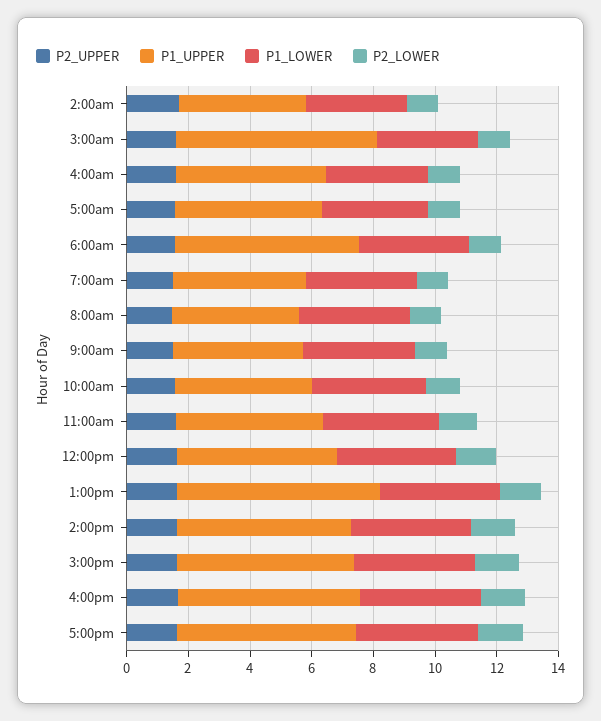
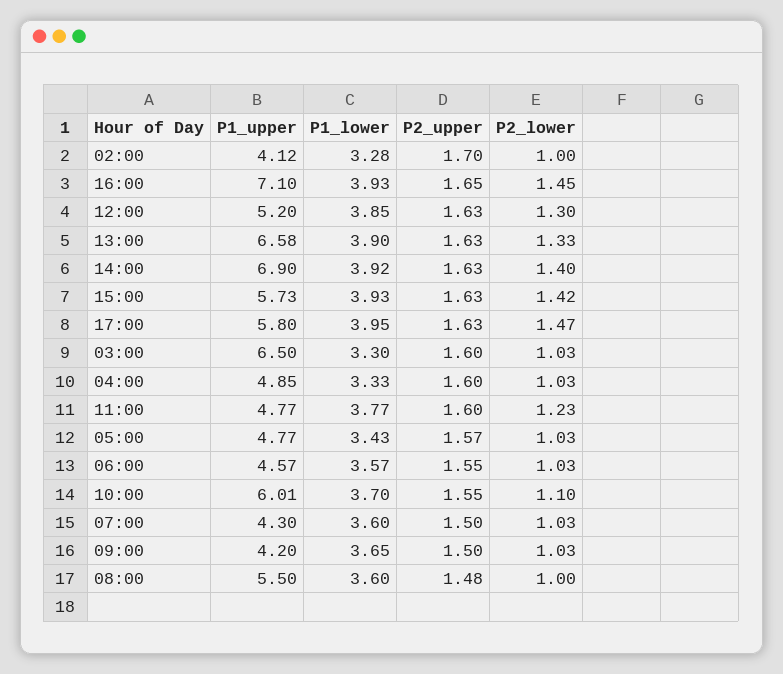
P1_UPPER, 6:00am: 6 -> 4.57
P1_UPPER, 8:00am: 4 -> 5.5
P1_UPPER, 10:00am: 4.5 -> 6.01
P1_UPPER, 2:00pm: 5.5 -> 6.9
P1_UPPER, 4:00pm: 6 -> 7.1

